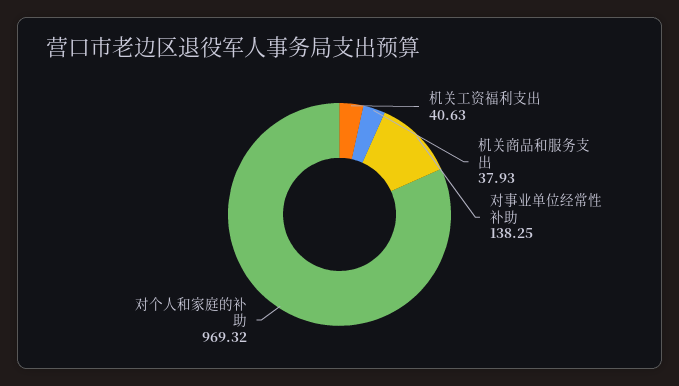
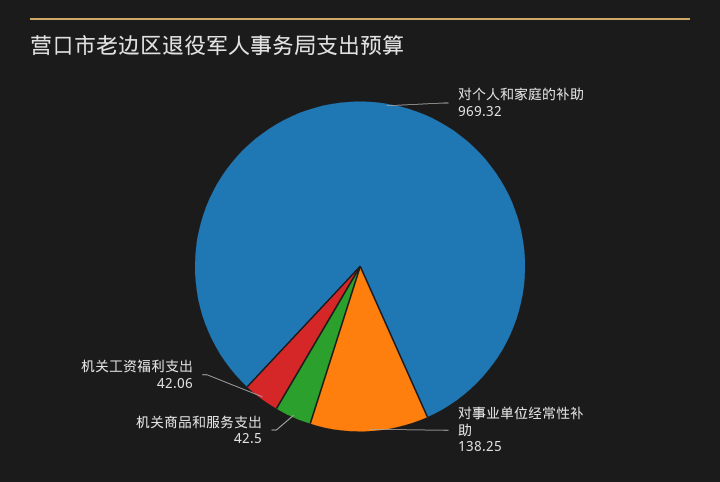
机关工资福利支出: 40.63 -> 42.06
机关商品和服务支出: 37.93 -> 42.5

